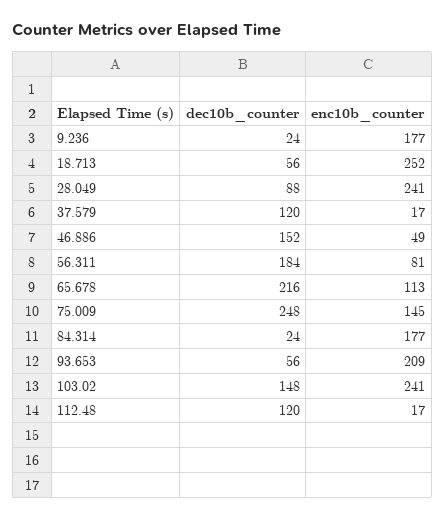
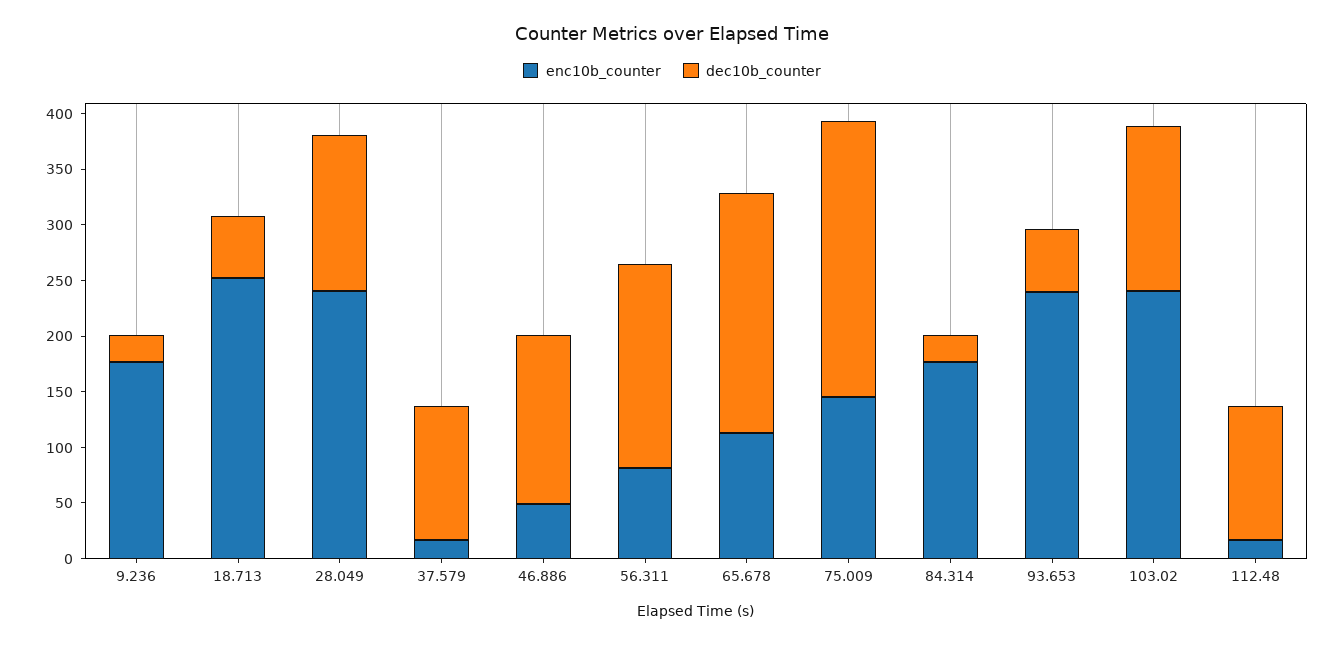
dec10b_counter, 28.049: 88 -> 140
enc10b_counter, 93.653: 209 -> 240

